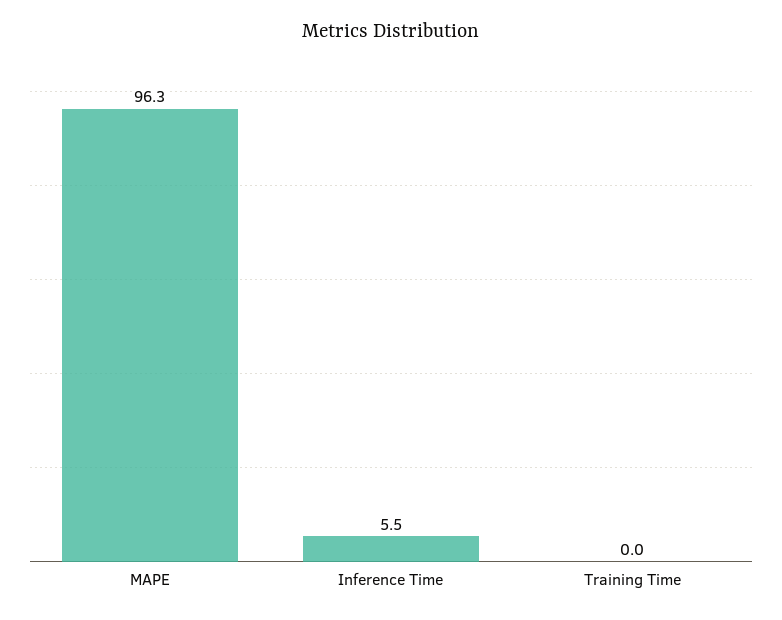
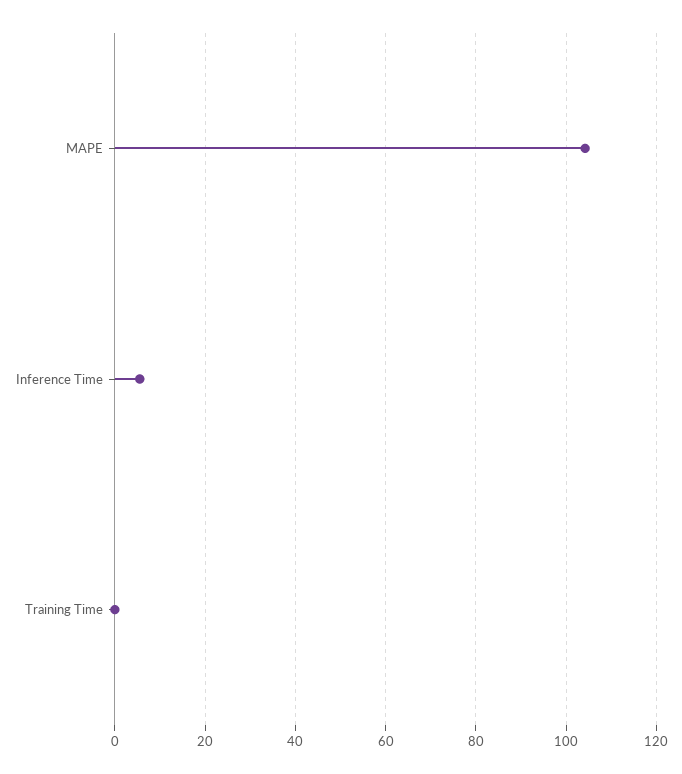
MAPE: 96.3 -> 104

